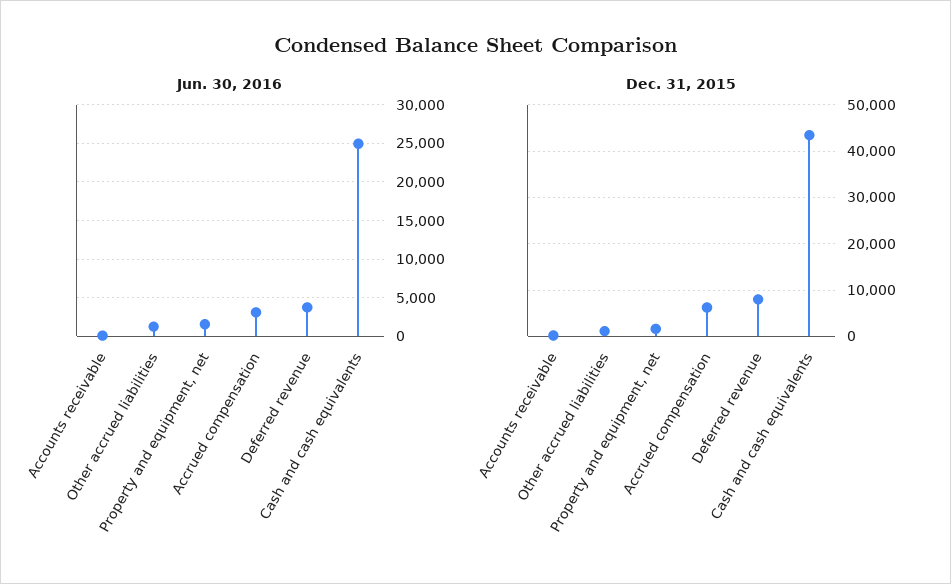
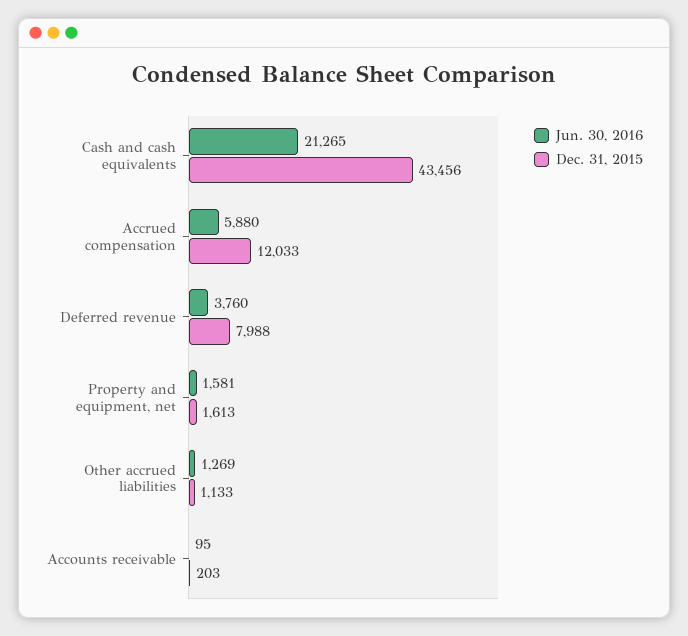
Jun. 30, 2016, Accrued compensation: 3000 -> 5880
Jun. 30, 2016, Cash and cash equivalents: 25000 -> 21265
Dec. 31, 2015, Accrued compensation: 6000 -> 12033

